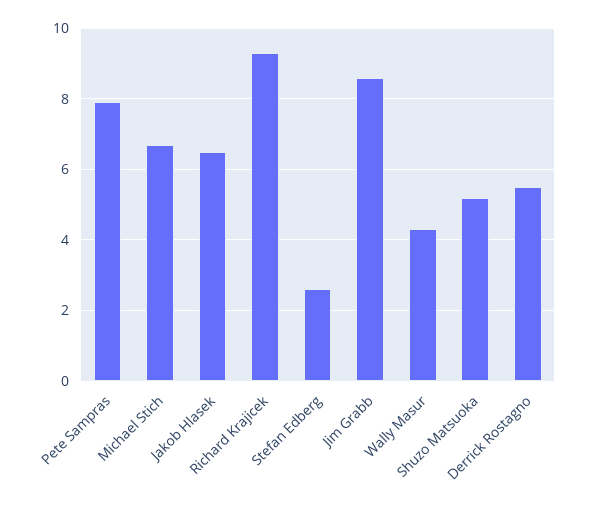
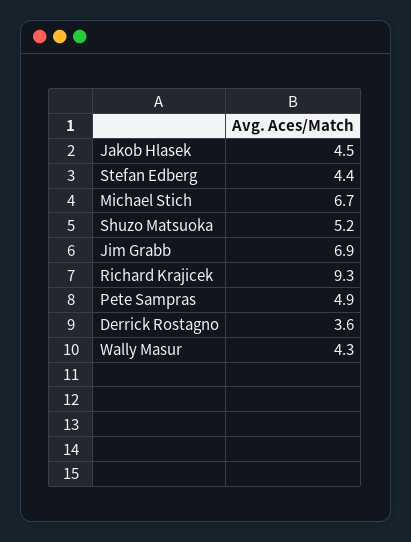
Pete Sampras: 8 -> 4.9
Jakob Hlasek: 6.5 -> 4.5
Stefan Edberg: 2.5 -> 4.4
Jim Grabb: 8.5 -> 6.9
Derrick Rostagno: 5.5 -> 3.6

